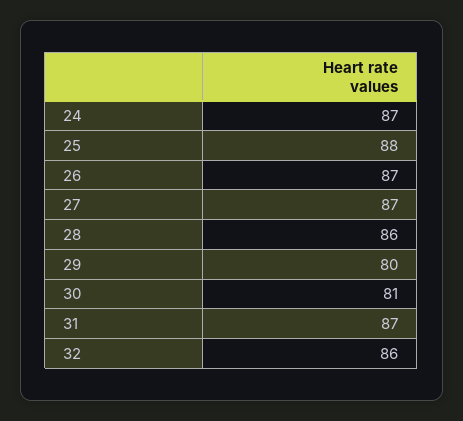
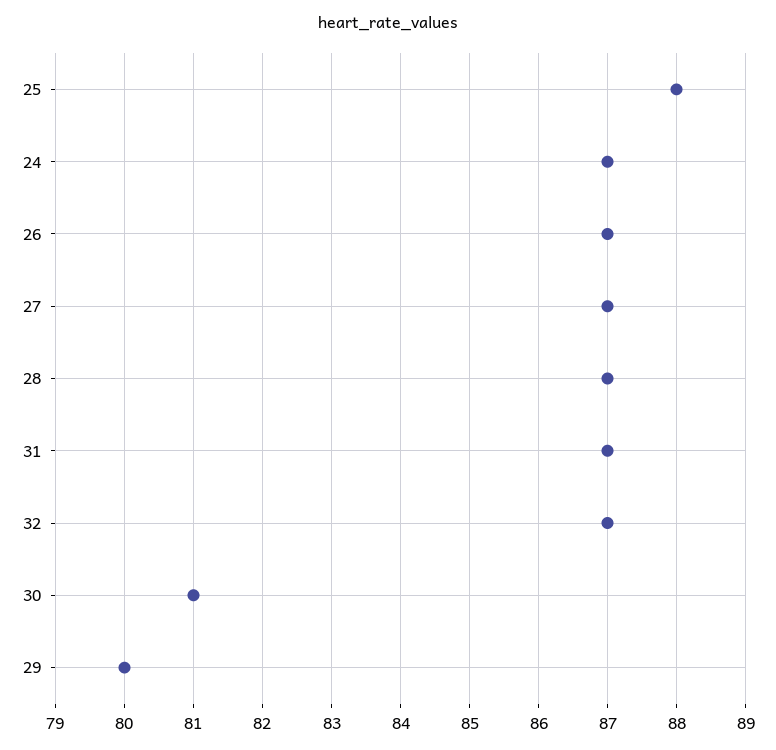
28: 86 -> 87
32: 86 -> 87

